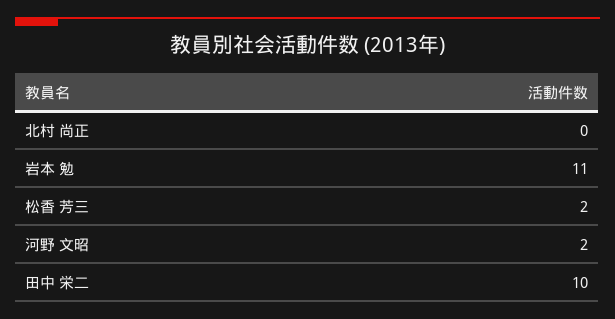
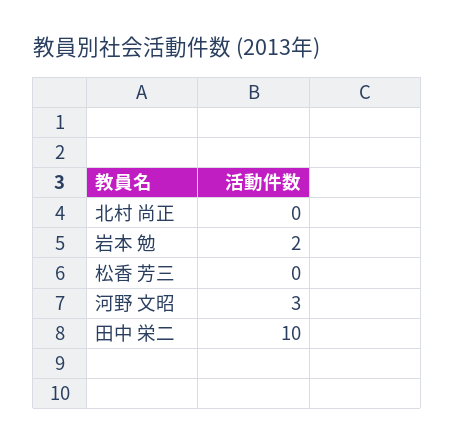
岩本 勉: 11 -> 2
松香 芳三: 2 -> 0
河野 文昭: 2 -> 3

